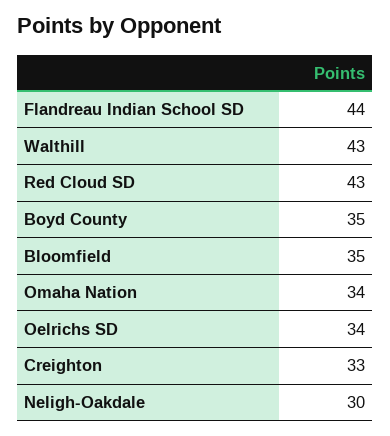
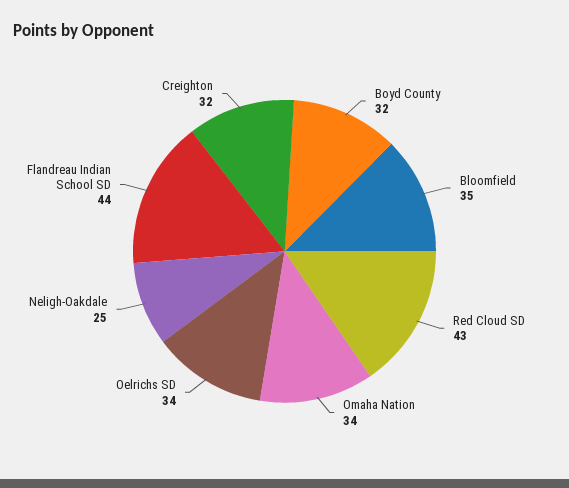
Walthill: 43 -> none
Boyd County: 35 -> 32
Creighton: 33 -> 32
Neligh-Oakdale: 30 -> 25

